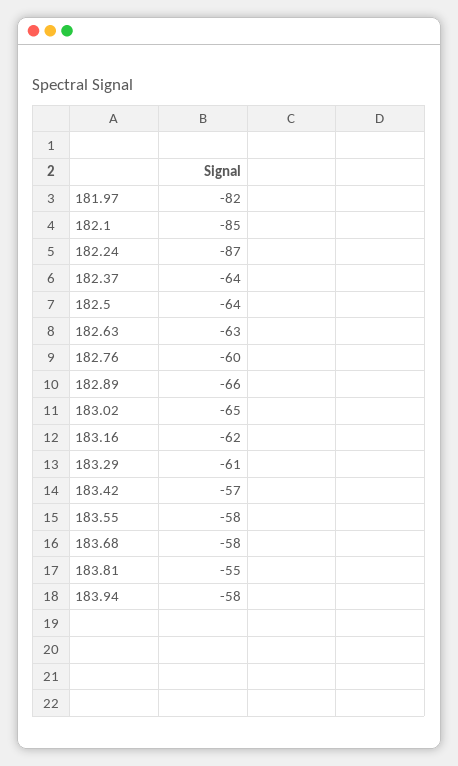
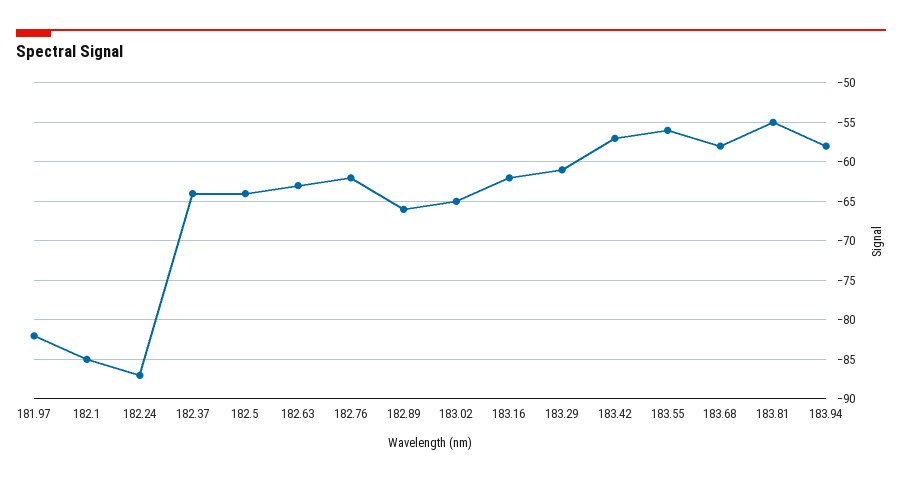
182.76: -60 -> -62
183.55: -58 -> -56

